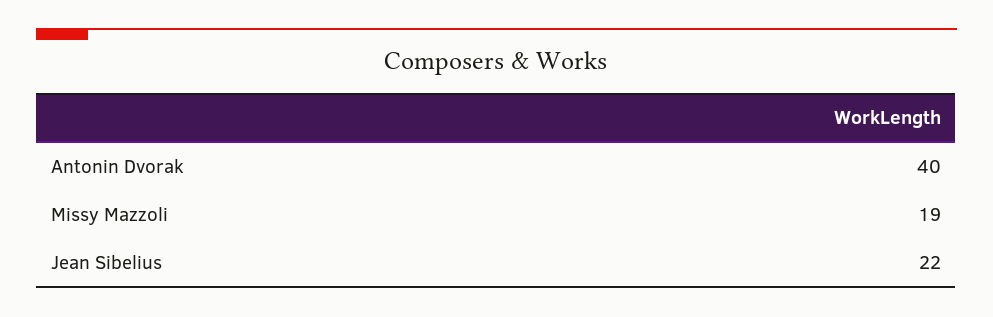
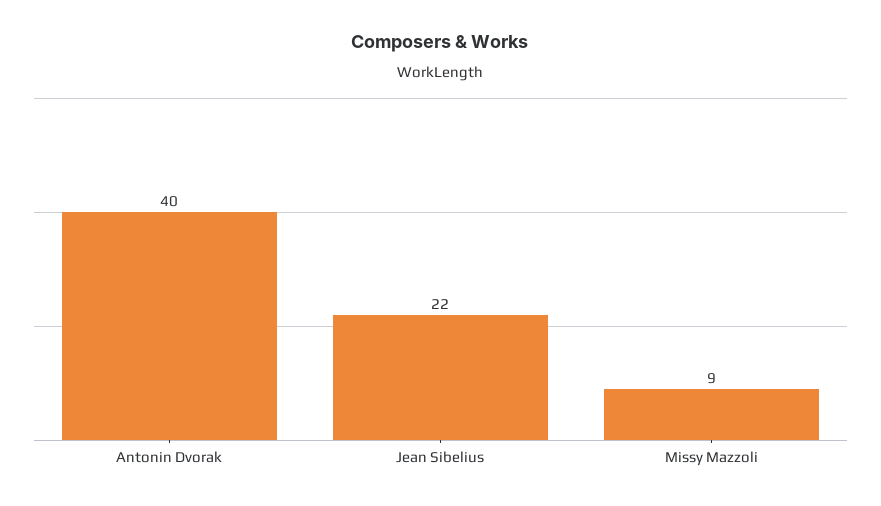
Missy Mazzoli: 19 -> 9

